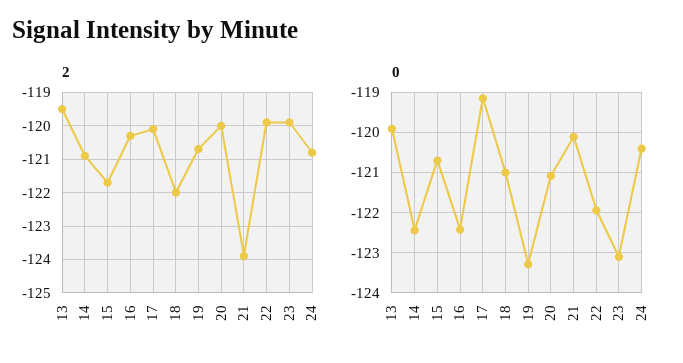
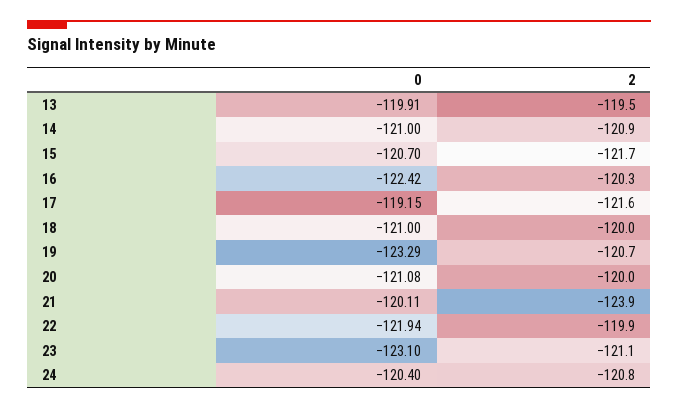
2, 17: -120 -> -121.6
2, 18: -122 -> -120
2, 23: -120 -> -121.1
0, 14: -122.4 -> -121

